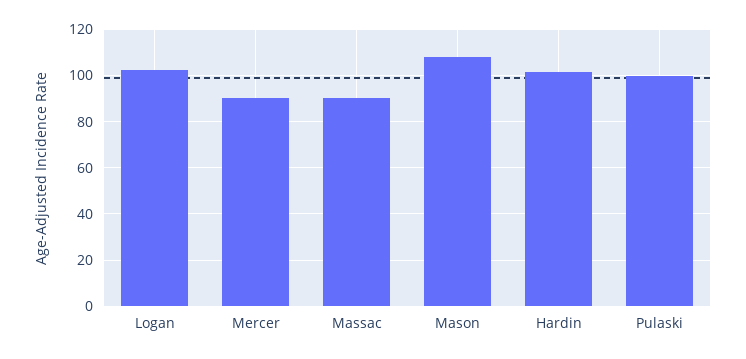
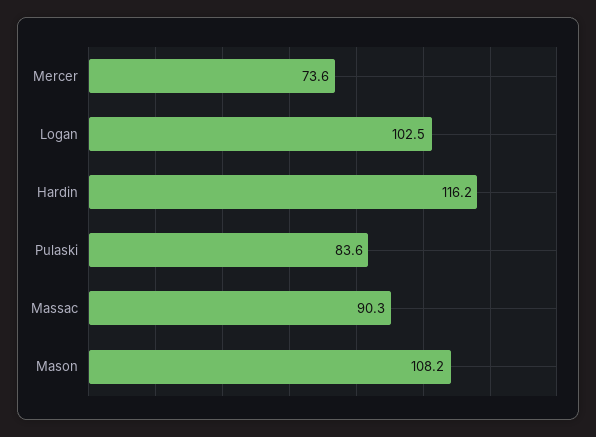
Mercer: 90 -> 73.6
Hardin: 100 -> 116.2
Pulaski: 100 -> 83.6

